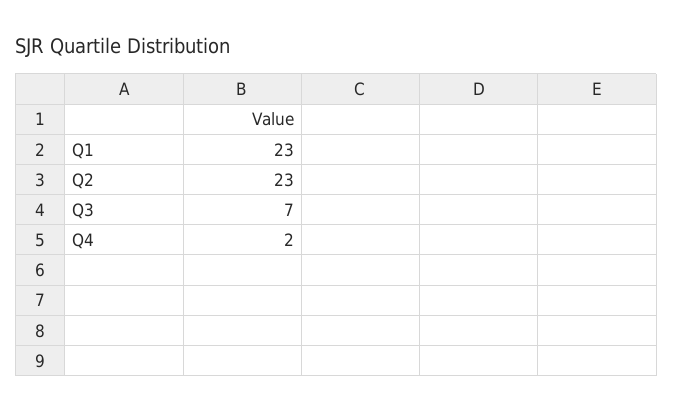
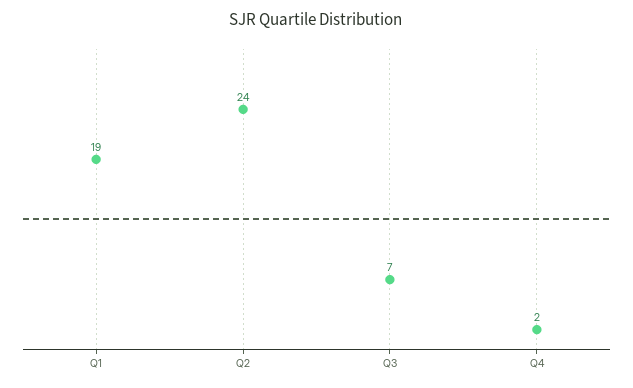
Q1: 23 -> 19
Q2: 23 -> 24

